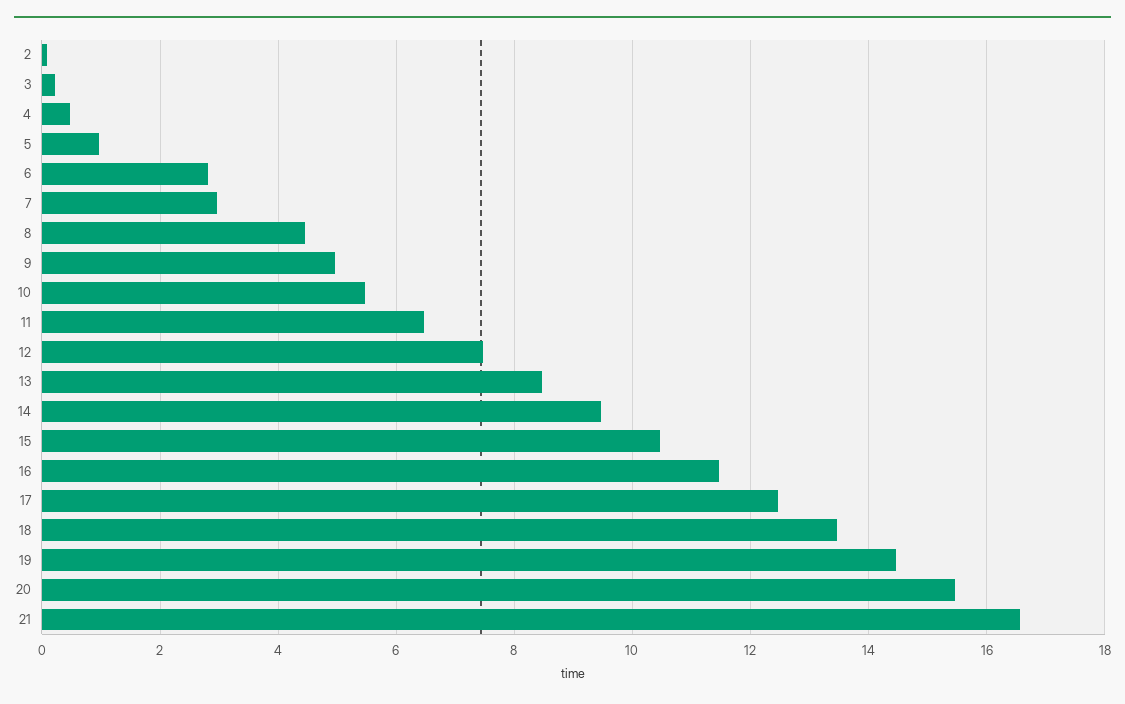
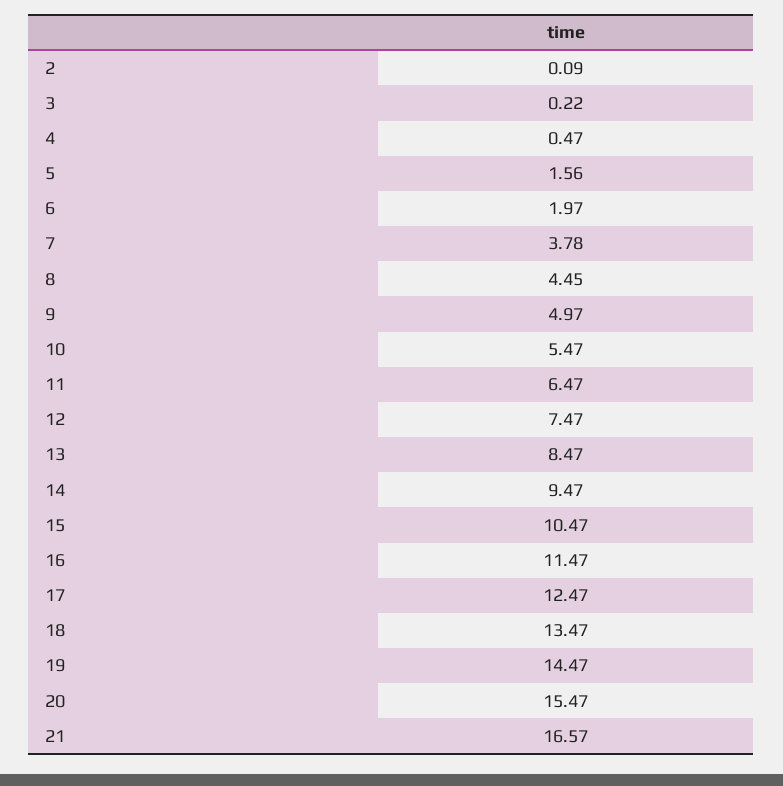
5: 1 -> 1.56
6: 2.8 -> 1.97
7: 3 -> 3.78

